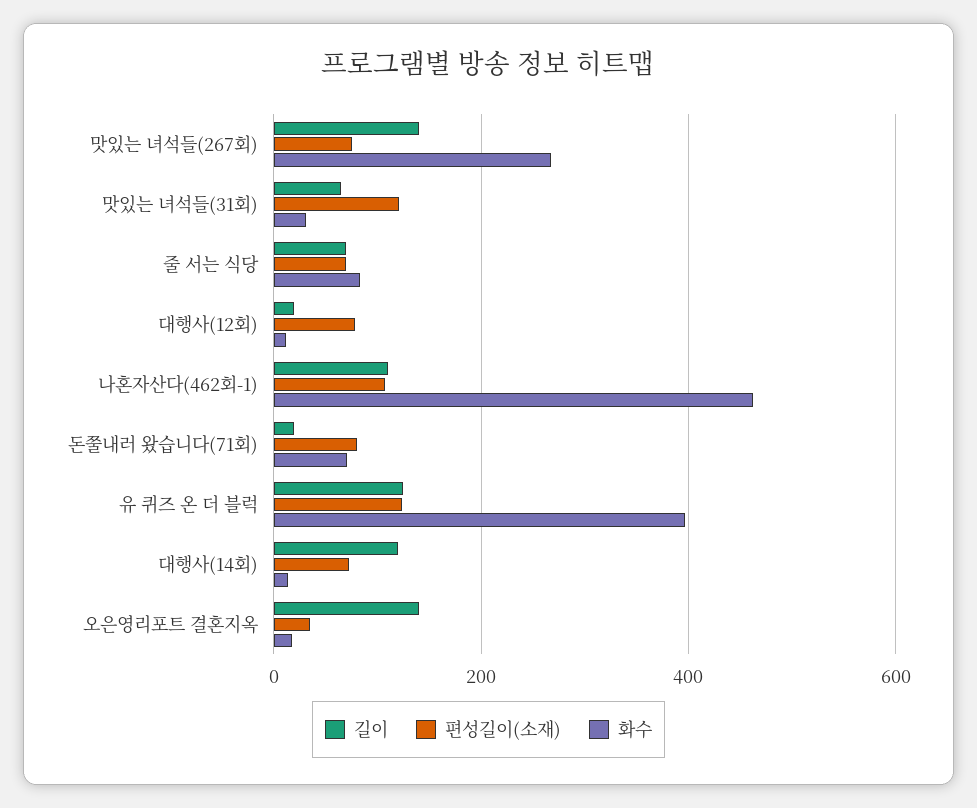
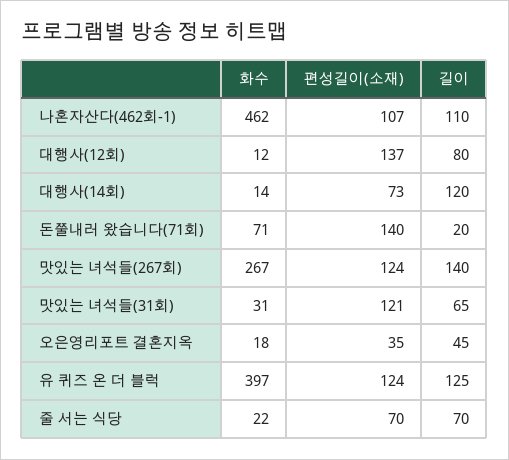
편성길이(소재), 맛있는 녀석들(267회): 80 -> 124
화수, 줄 서는 식당: 80 -> 22
길이, 대행사(12회): 20 -> 80
편성길이(소재), 대행사(12회): 80 -> 137
편성길이(소재), 돈쭐내러 왔습니다(71회): 80 -> 140
길이, 오은영리포트 결혼지옥: 140 -> 45

